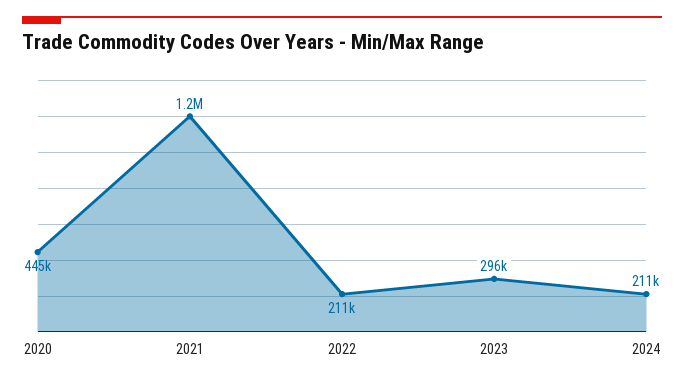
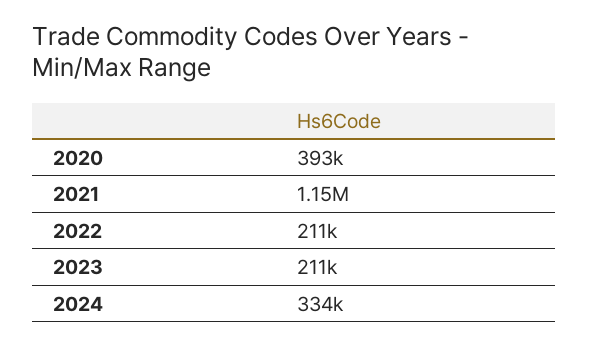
2020: 445000 -> 393000
2023: 296000 -> 211000
2024: 211000 -> 334000

